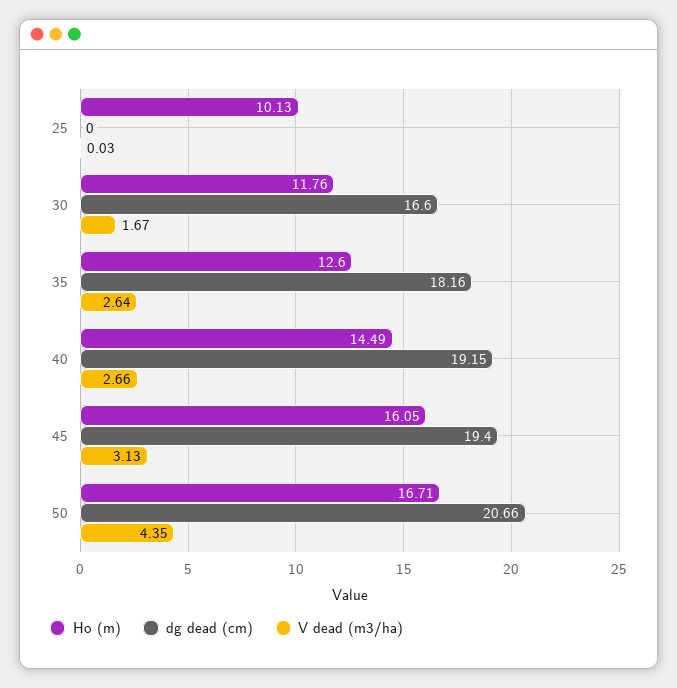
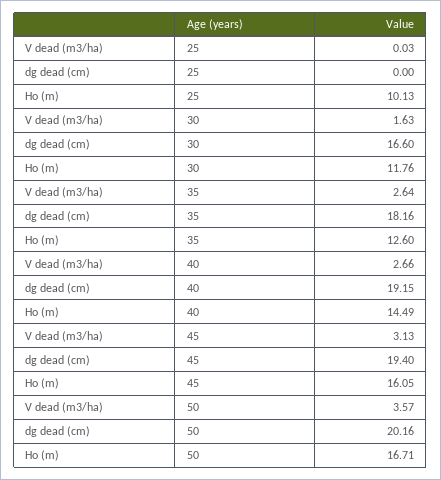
V dead (m3/ha), 30: 1.67 -> 1.63
dg dead (cm), 50: 20.66 -> 20.16
V dead (m3/ha), 50: 4.35 -> 3.57

